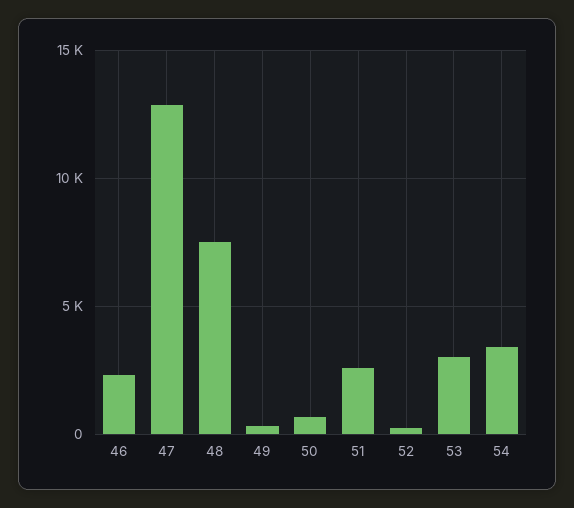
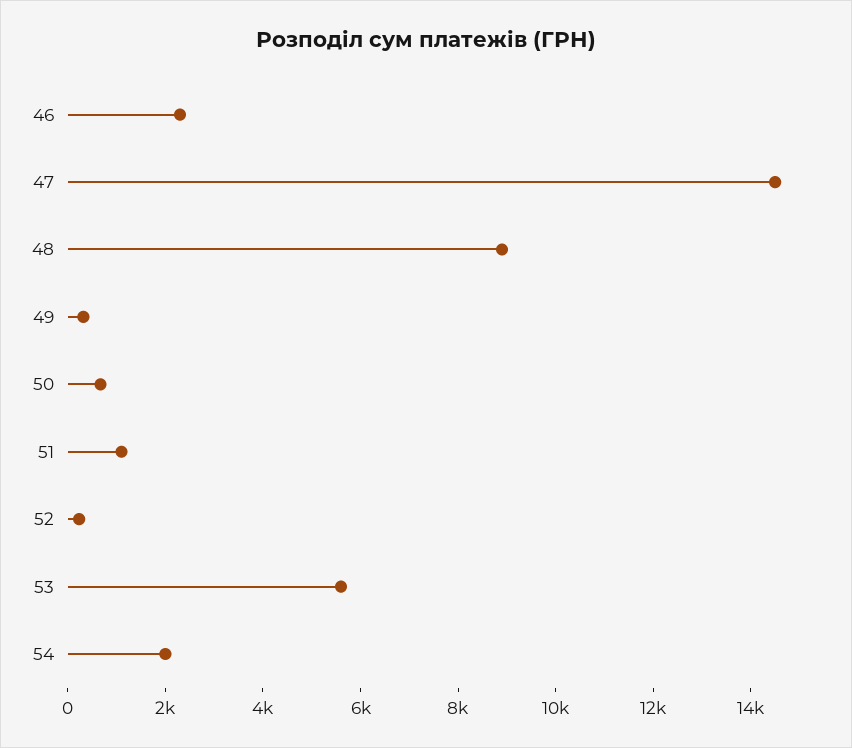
47: 13000 -> 14500
48: 7500 -> 9000
51: 2500 -> 1000
53: 3000 -> 5500
54: 3500 -> 2000

